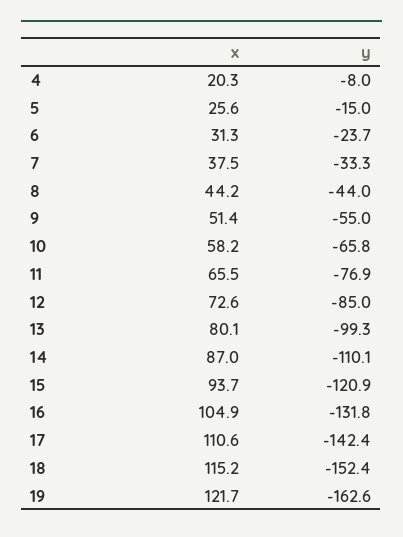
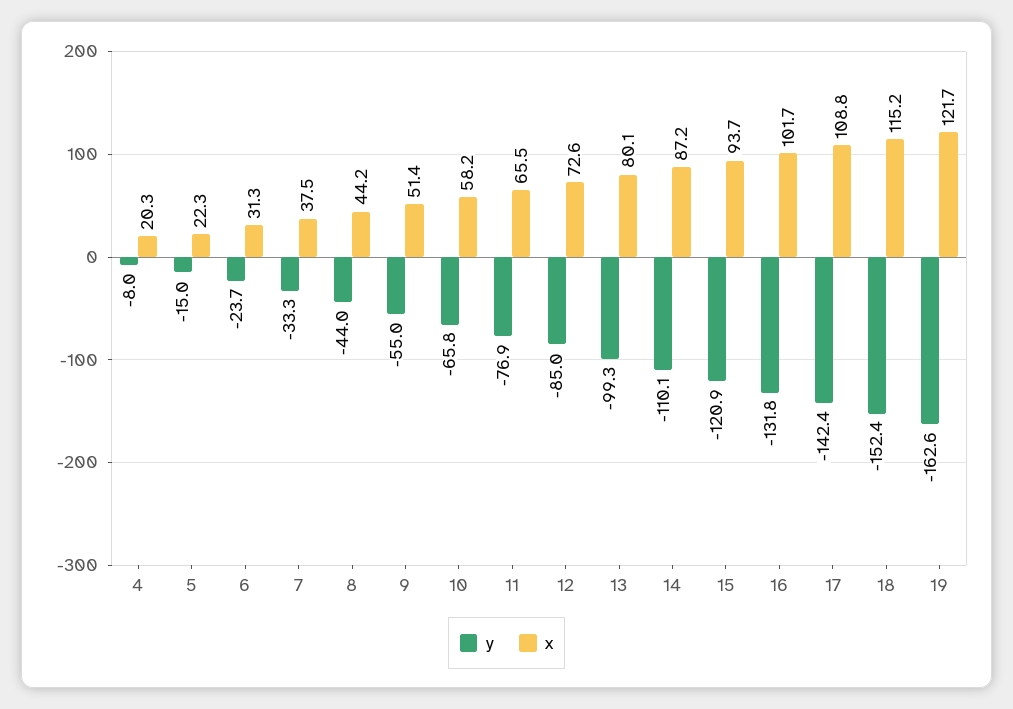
x, 5: 25.6 -> 22.3
x, 14: 87 -> 87.2
x, 16: 104.9 -> 101.7
x, 17: 110.6 -> 108.8

